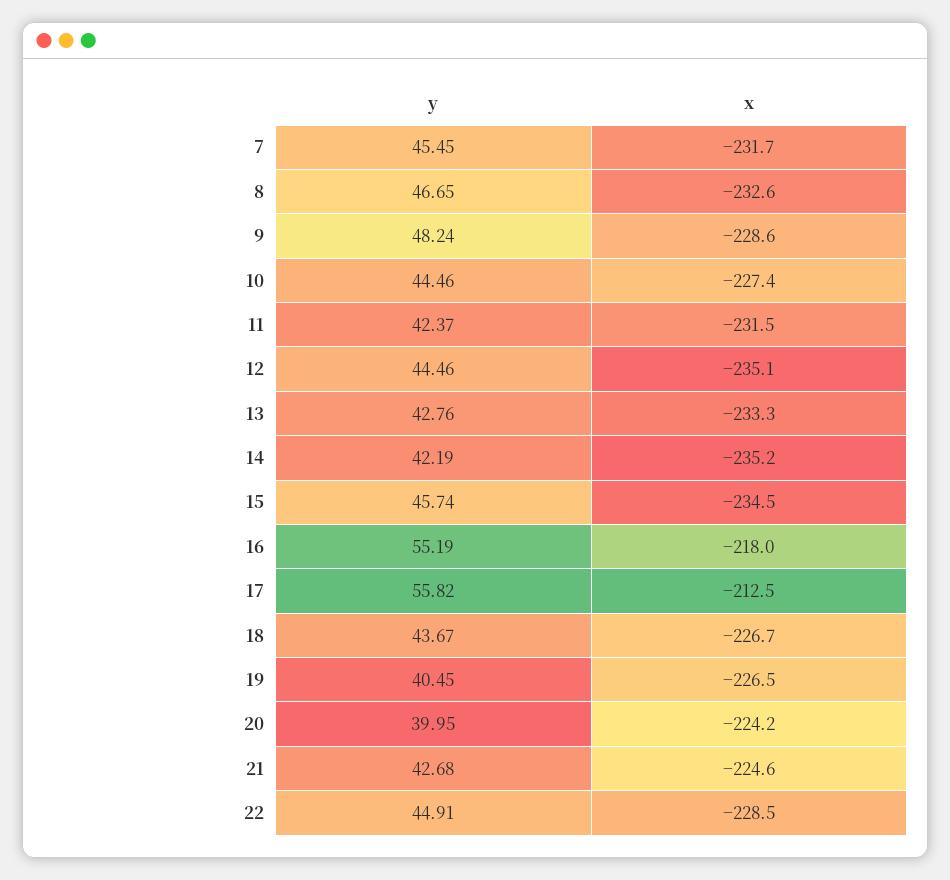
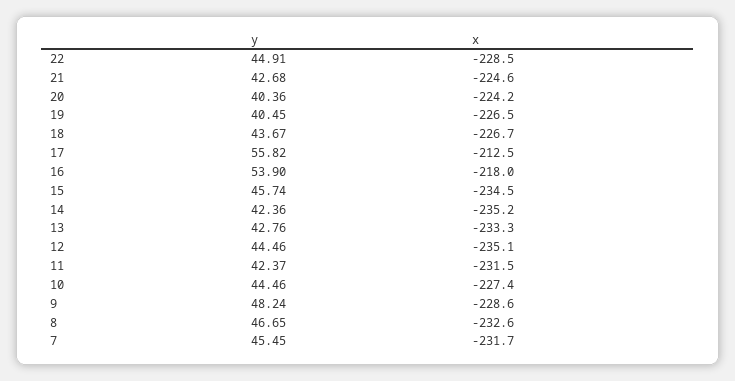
y, 14: 42.19 -> 42.36
y, 16: 55.19 -> 53.9
y, 20: 39.95 -> 40.36

